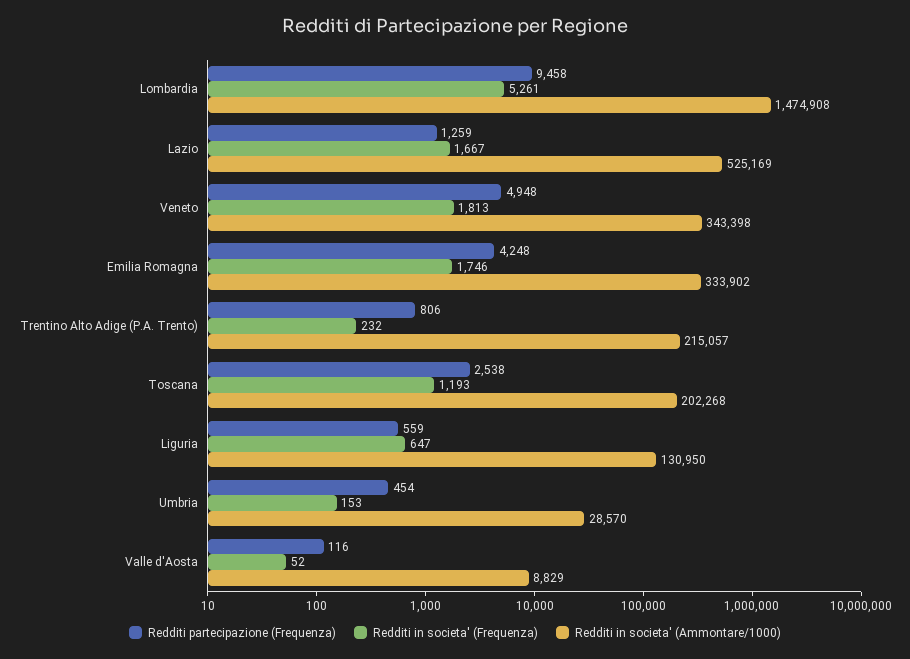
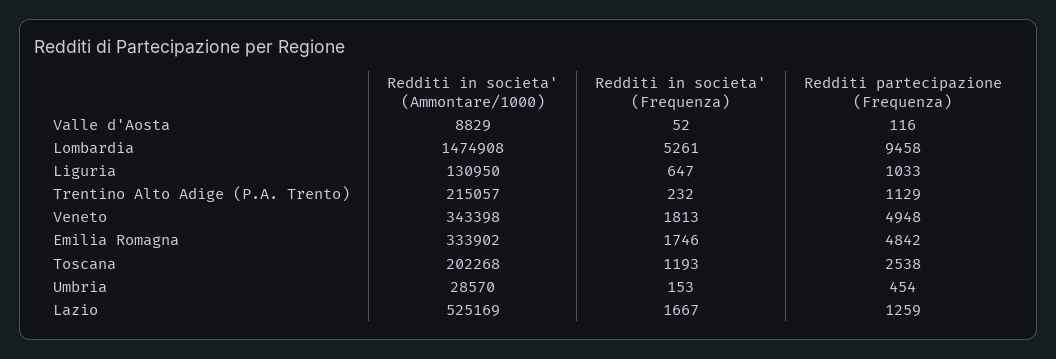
Redditi partecipazione (Frequenza), Emilia Romagna: 4248 -> 4842
Redditi partecipazione (Frequenza), Trentino Alto Adige (P.A. Trento): 806 -> 1129
Redditi partecipazione (Frequenza), Liguria: 559 -> 1033

